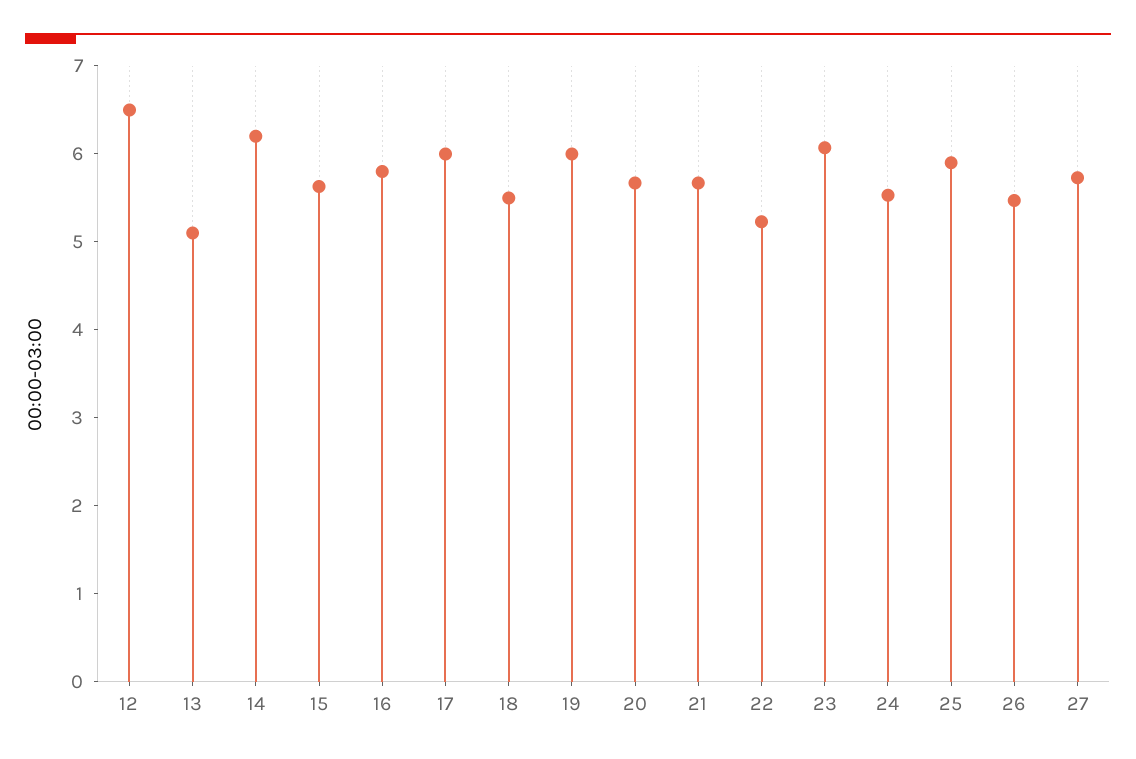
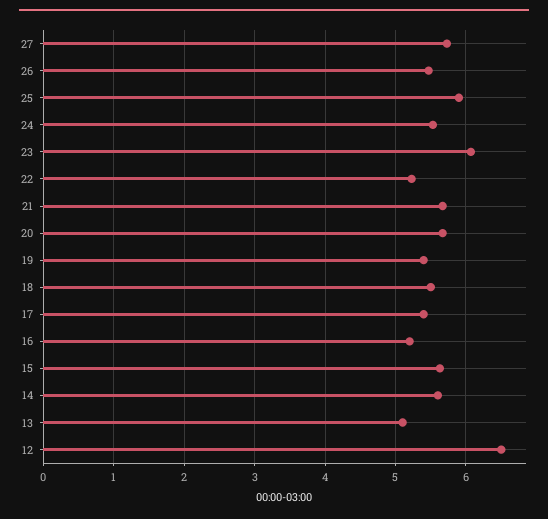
14: 6.2 -> 5.6
16: 5.8 -> 5.2
17: 6 -> 5.4
19: 6 -> 5.4

